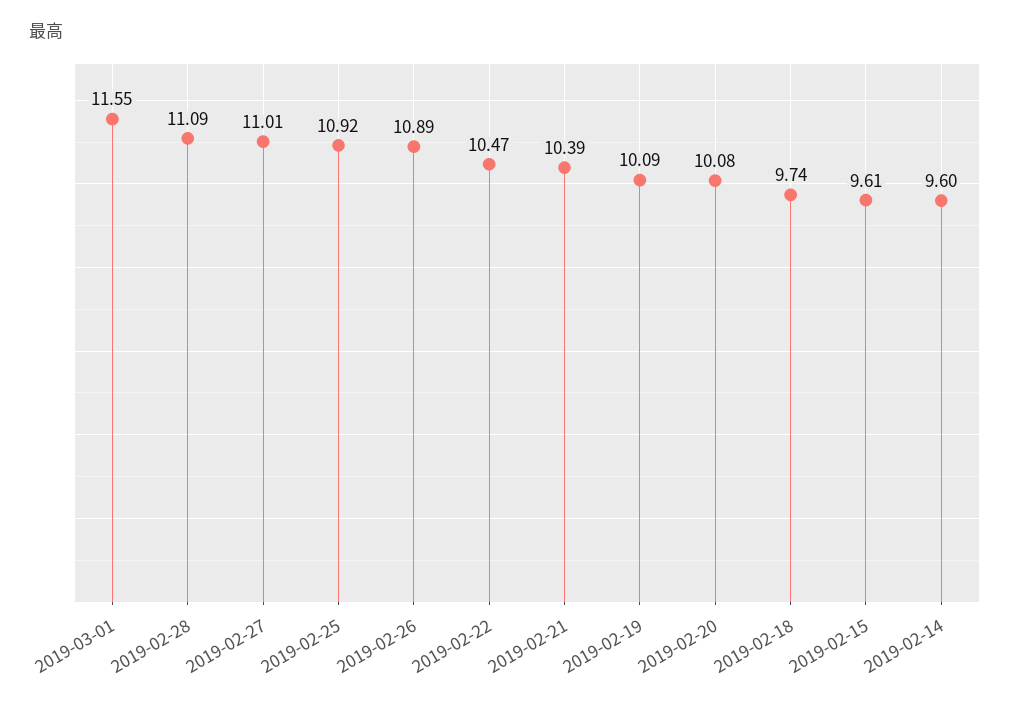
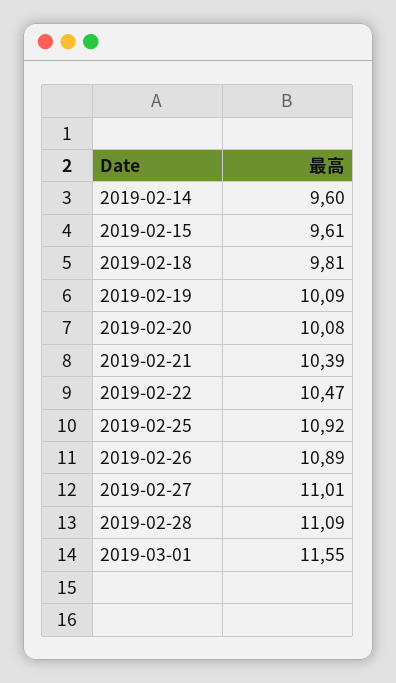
2019-02-18: 9.74 -> 9.81

